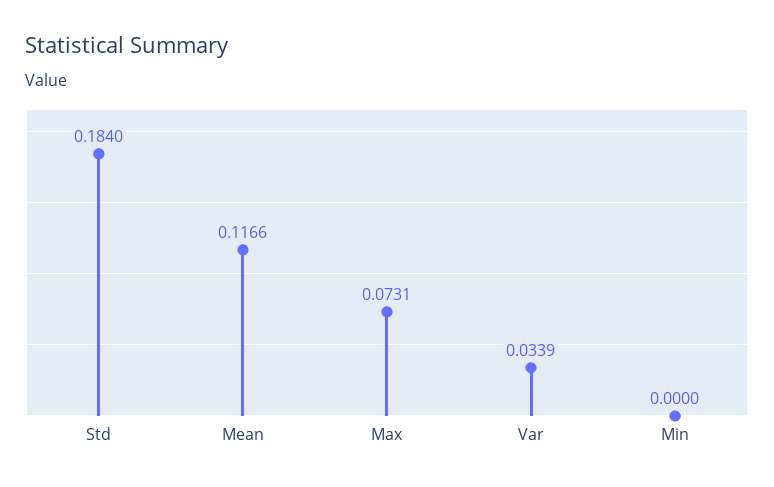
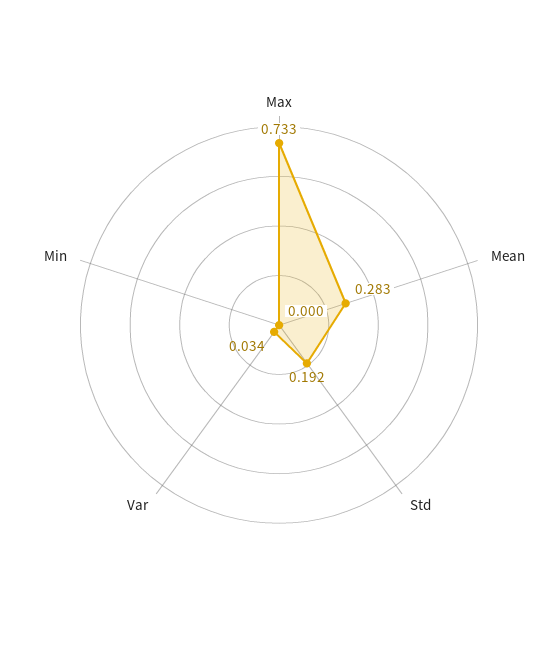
Std: 0.184 -> 0.192
Mean: 0.1166 -> 0.283
Max: 0.0731 -> 0.733

